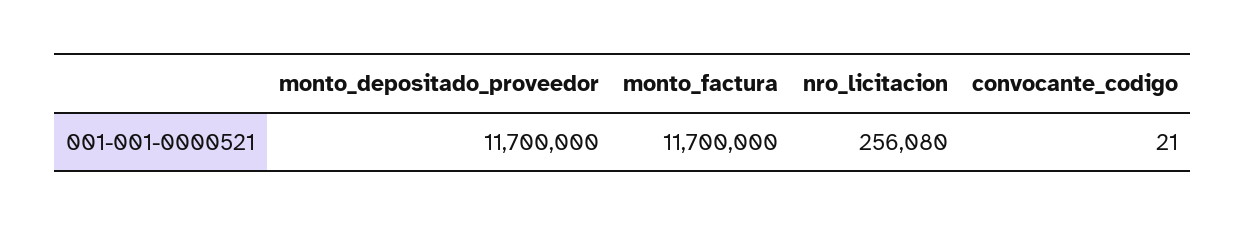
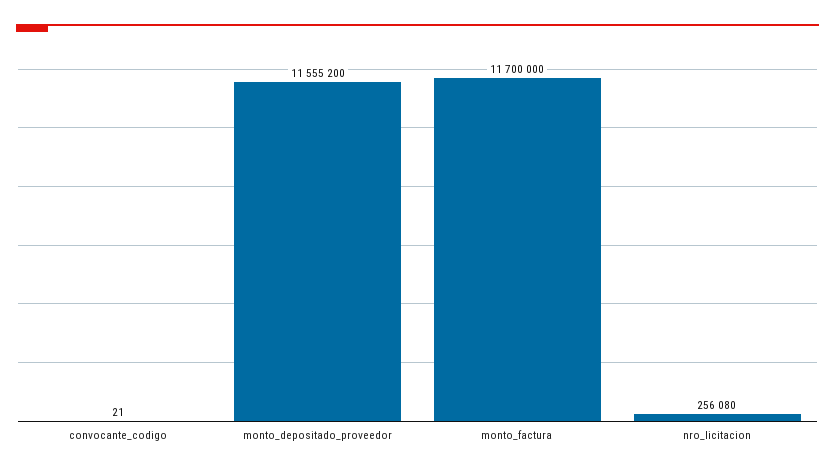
monto_depositado_proveedor: 11700000 -> 11555200

